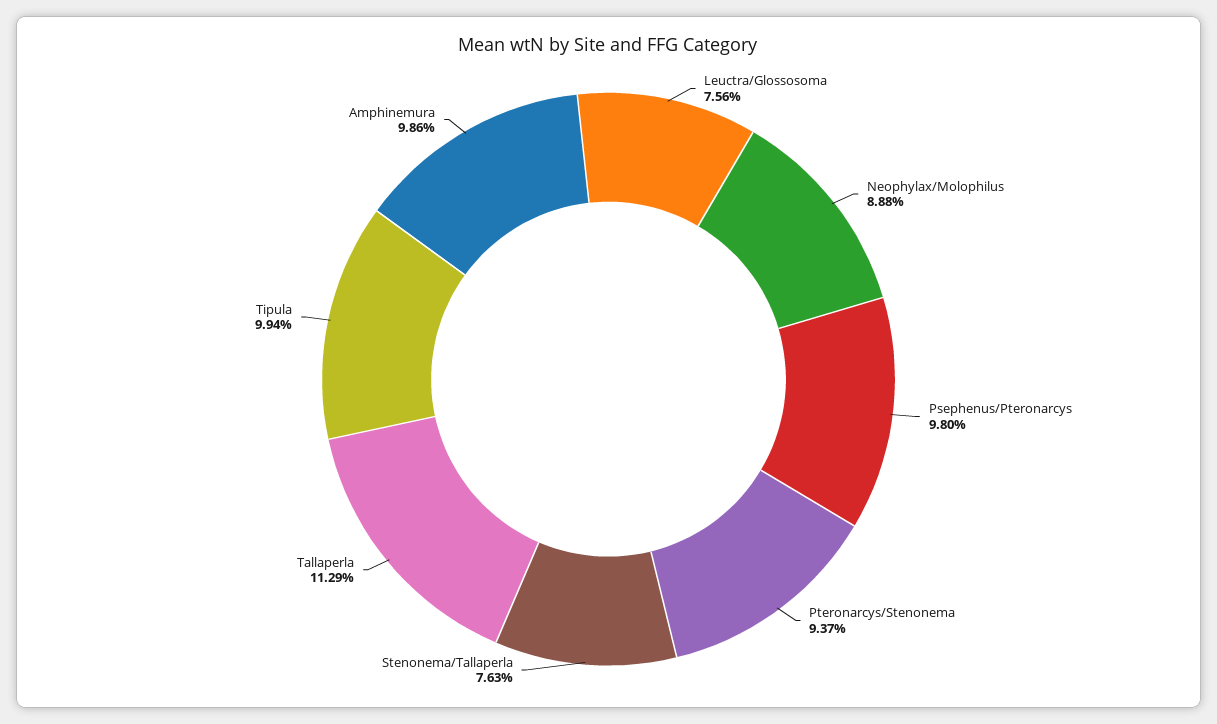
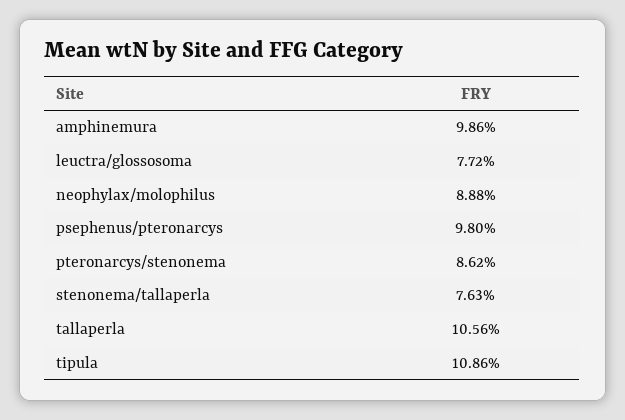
Leuctra/Glossosoma: 7.56 -> 7.72
Pteronarcys/Stenonema: 9.37 -> 8.62
Tallaperla: 11.29 -> 10.56
Tipula: 9.94 -> 10.86

